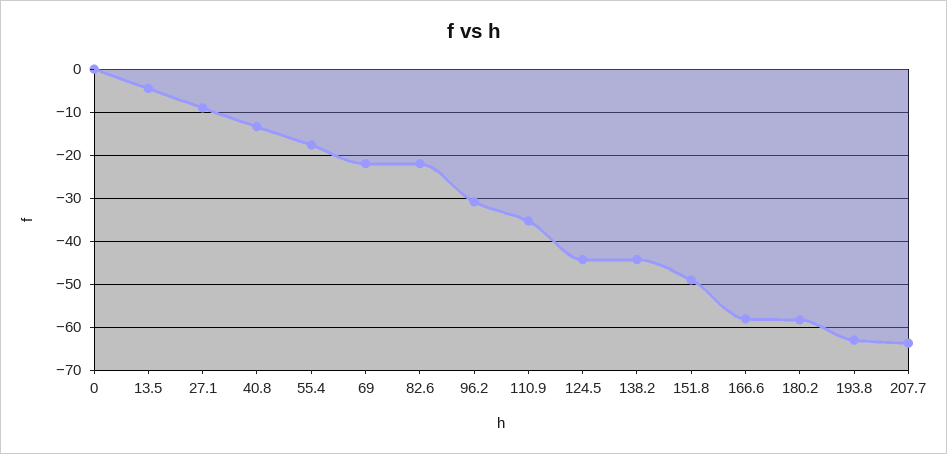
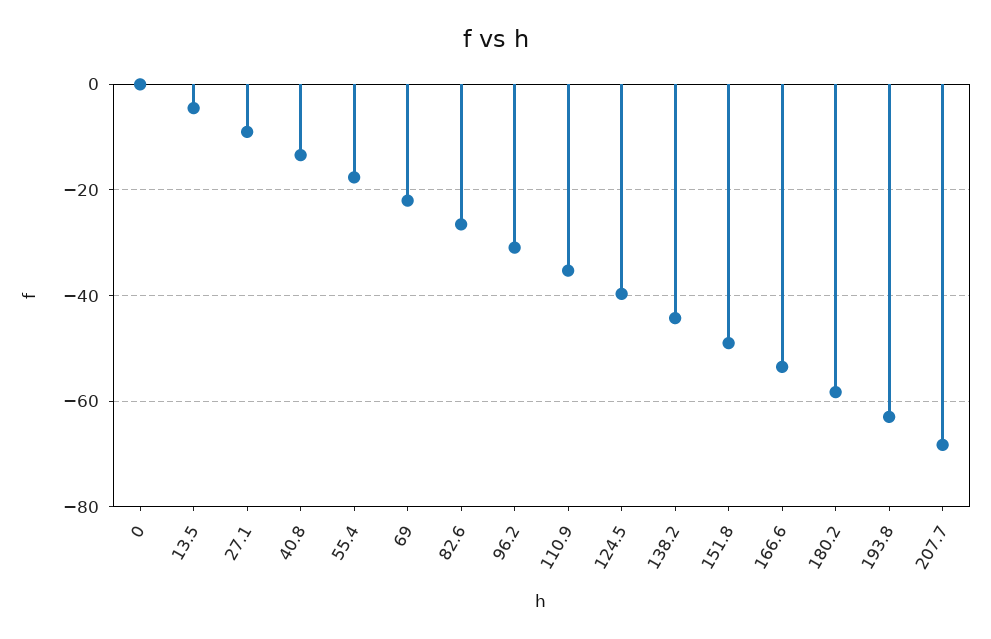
82.6: -22 -> -26
124.5: -44 -> -40
166.6: -58 -> -54
207.7: -64 -> -68

